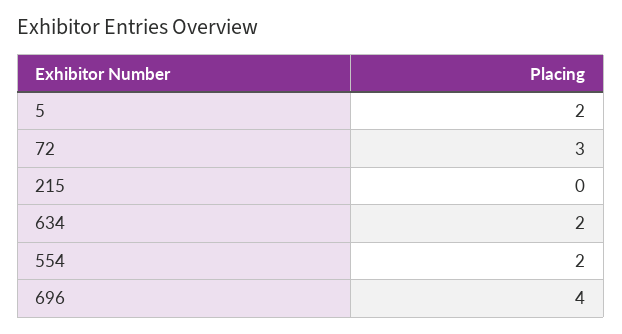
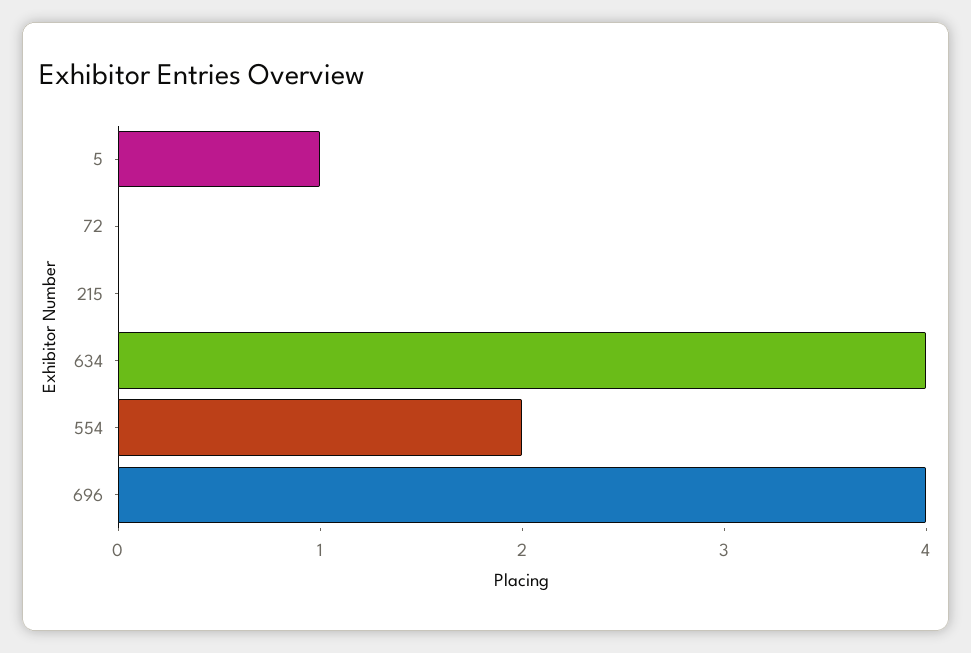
5: 2 -> 1
72: 3 -> 0
634: 2 -> 4

